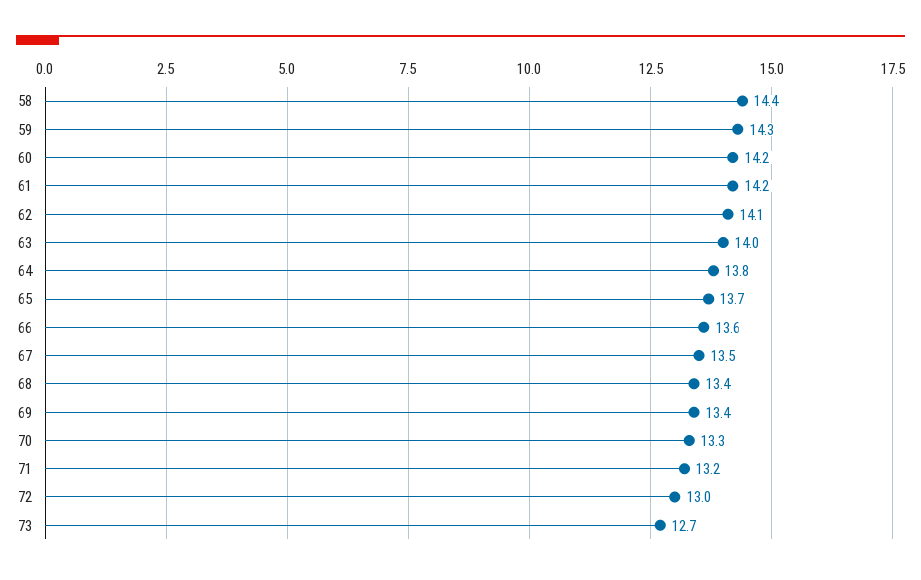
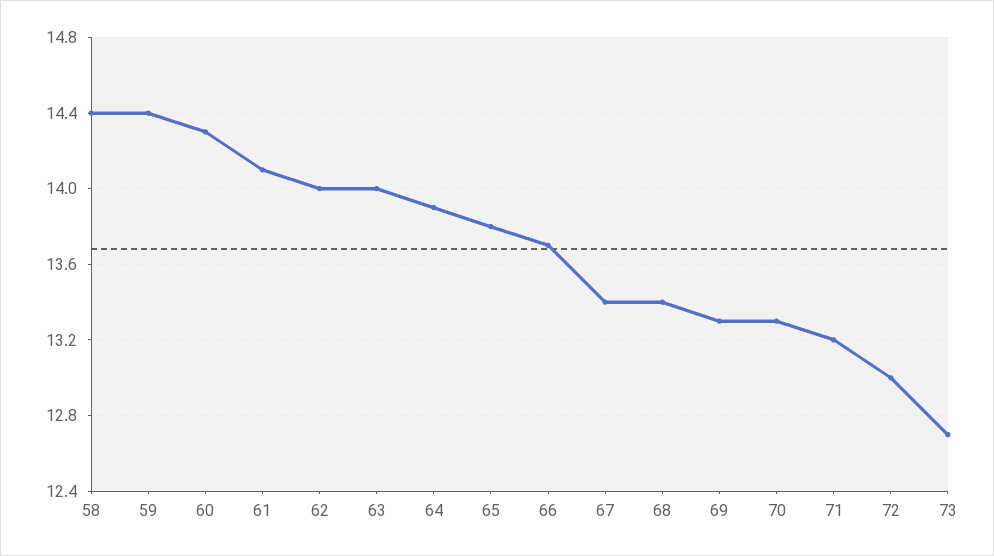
59: 14.3 -> 14.4
60: 14.2 -> 14.3
61: 14.2 -> 14.1
62: 14.1 -> 14
64: 13.8 -> 13.9
65: 13.7 -> 13.8
66: 13.6 -> 13.7
67: 13.5 -> 13.4
69: 13.4 -> 13.3

